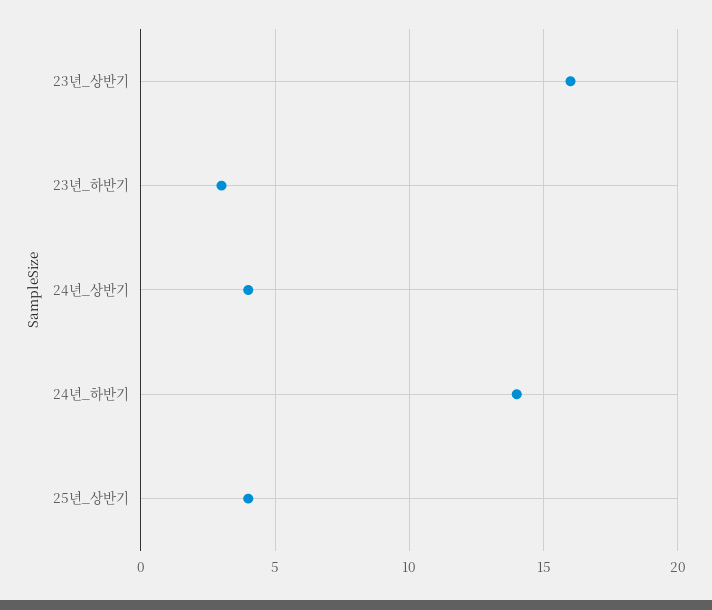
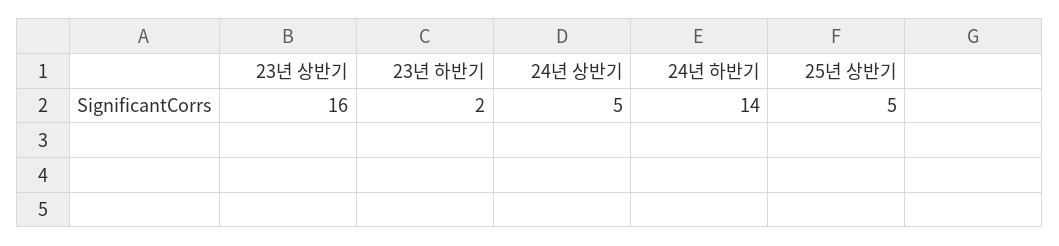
23년_하반기: 3 -> 2
24년_상반기: 4 -> 5
25년_상반기: 4 -> 5

